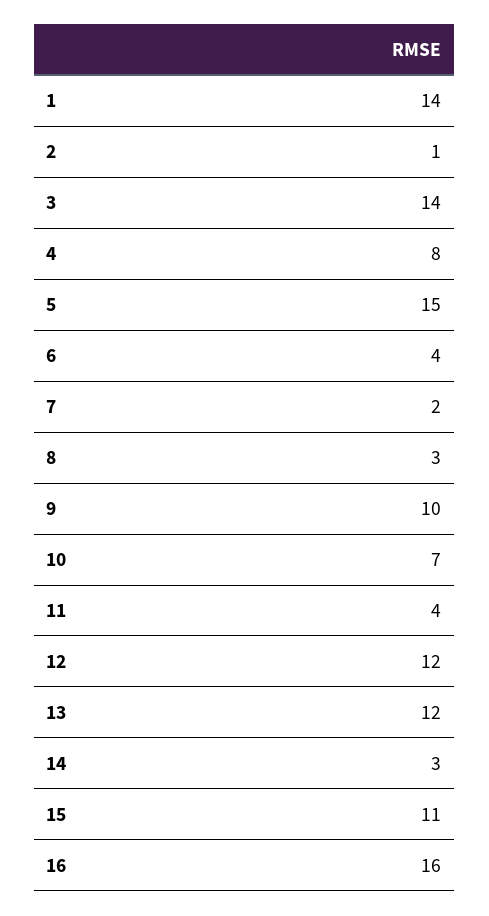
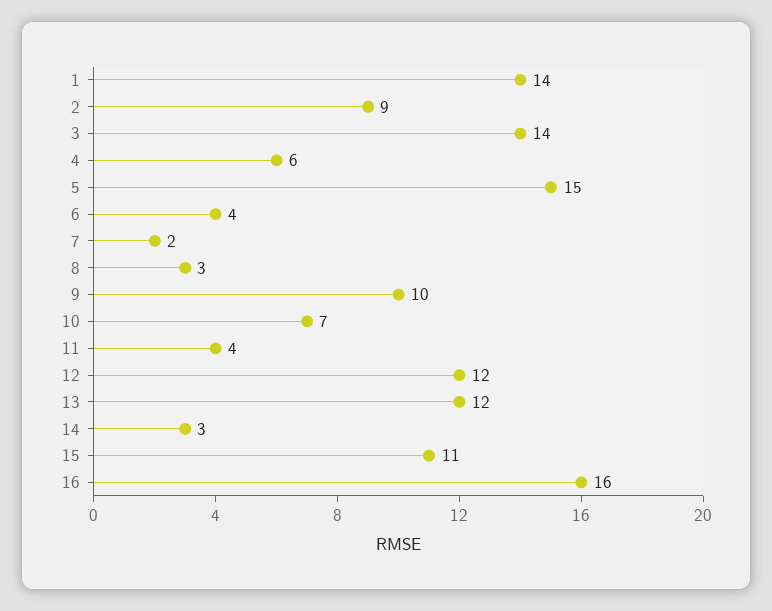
2: 1 -> 9
4: 8 -> 6

